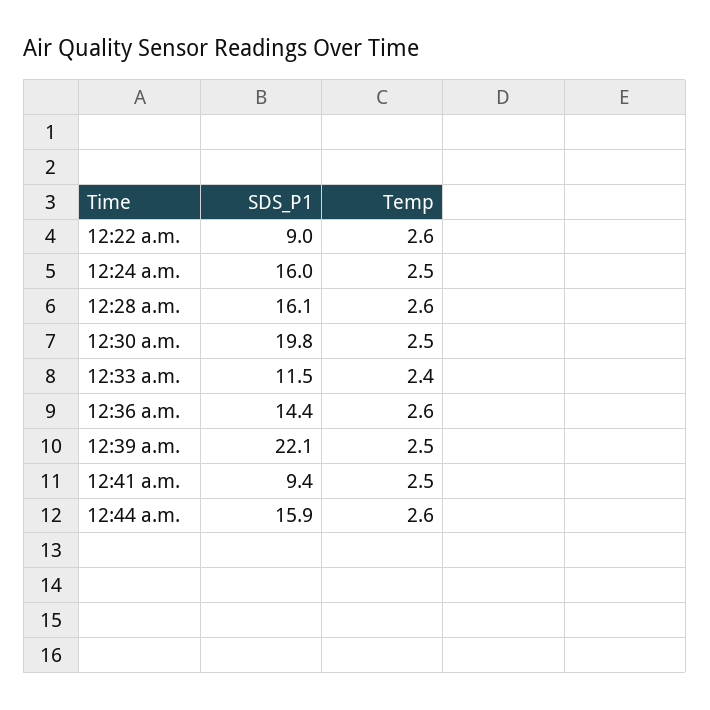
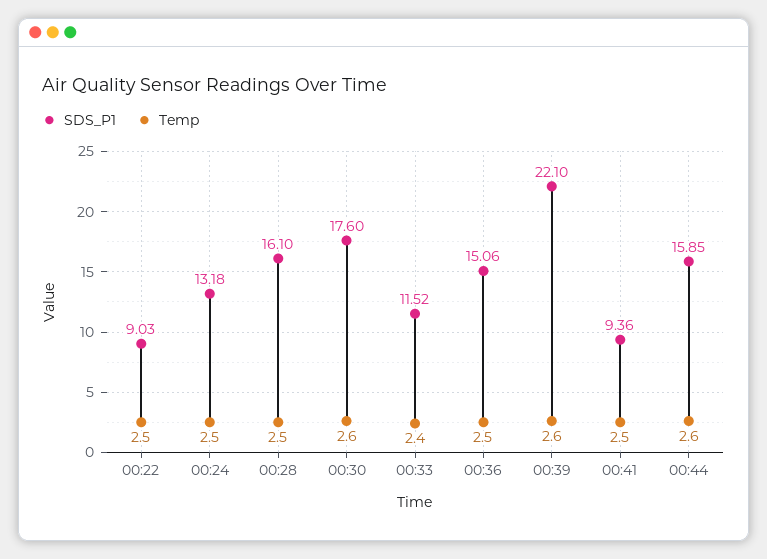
Temp, 12:22 a.m.: 2.6 -> 2.5
SDS_P1, 12:24 a.m.: 16 -> 13.18
Temp, 12:28 a.m.: 2.6 -> 2.5
SDS_P1, 12:30 a.m.: 19.8 -> 17.6
Temp, 12:30 a.m.: 2.5 -> 2.6
SDS_P1, 12:36 a.m.: 14.4 -> 15.06
Temp, 12:36 a.m.: 2.6 -> 2.5
Temp, 12:39 a.m.: 2.5 -> 2.6

